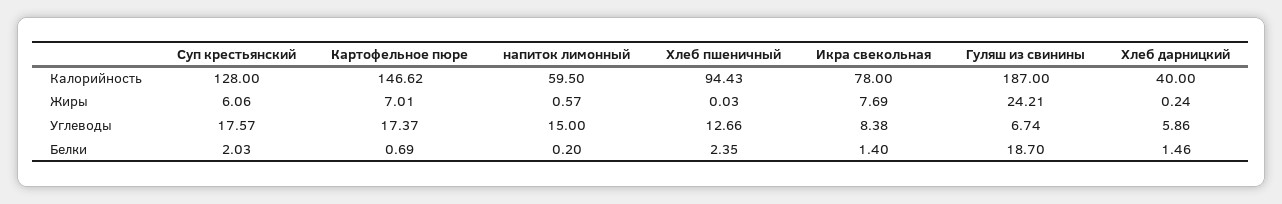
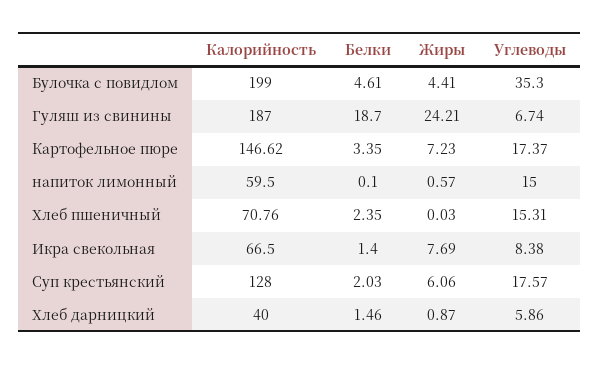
Хлеб пшеничный, Калорийность: 94.43 -> 70.76
Икра свекольная, Калорийность: 78 -> 66.5
Картофельное пюре, Жиры: 7.01 -> 7.23
Хлеб дарницкий, Жиры: 0.24 -> 0.87
Хлеб пшеничный, Углеводы: 12.66 -> 15.31
Картофельное пюре, Белки: 0.69 -> 3.35
напиток лимонный, Белки: 0.2 -> 0.1
Булочка с повидлом, Калорийность: none -> 199
Булочка с повидлом, Белки: none -> 4.61
Булочка с повидлом, Жиры: none -> 4.41
Булочка с повидлом, Углеводы: none -> 35.3

